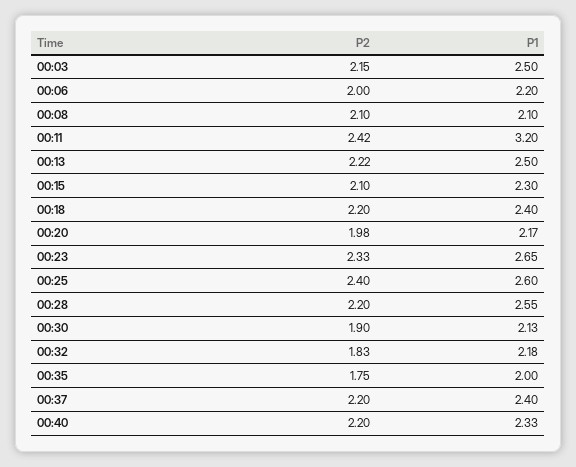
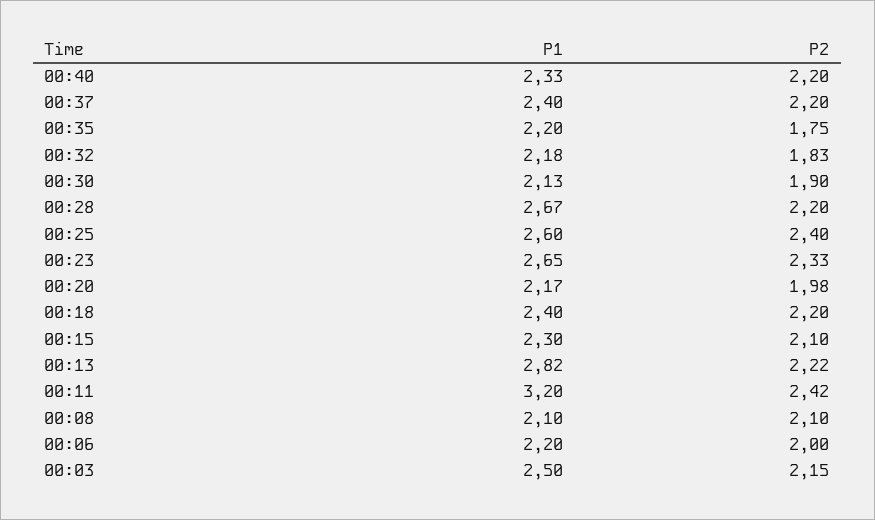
P1, 00:13: 2.5 -> 2.82
P1, 00:28: 2.55 -> 2.67
P1, 00:35: 2 -> 2.2

